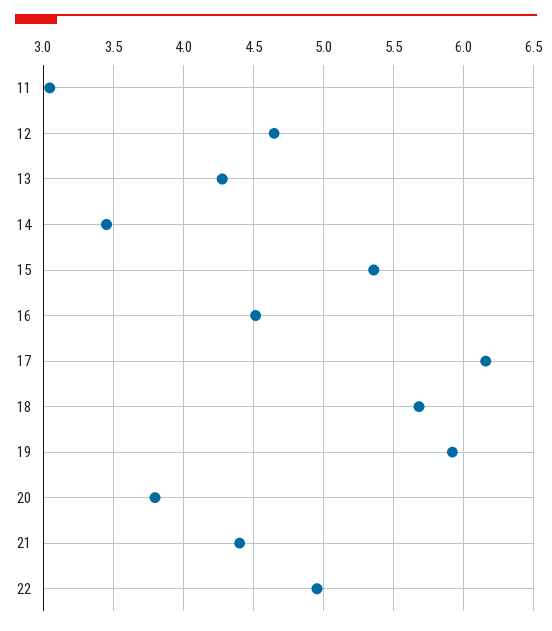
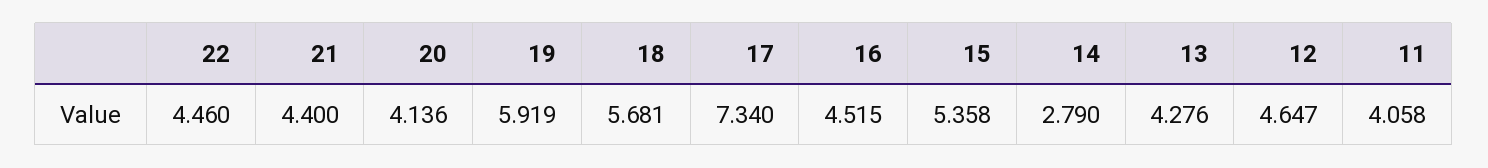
11: 3.05 -> 4.058
14: 3.45 -> 2.79
17: 6.15 -> 7.34
20: 3.8 -> 4.136
22: 4.95 -> 4.46

